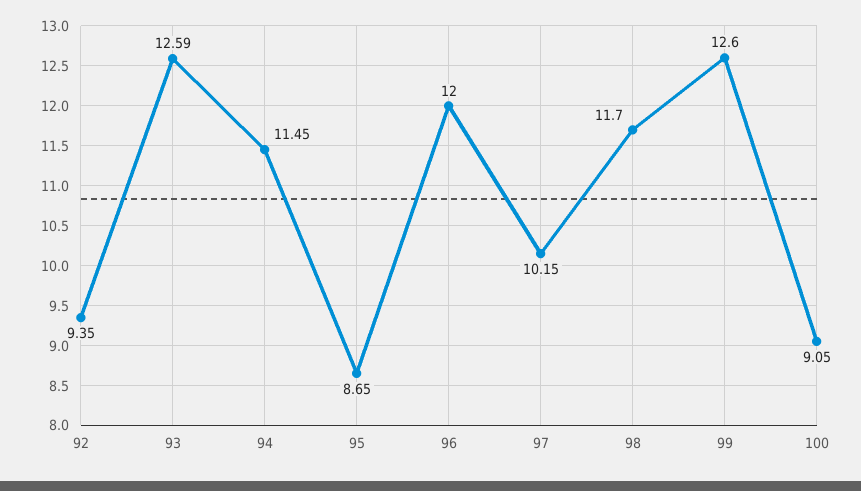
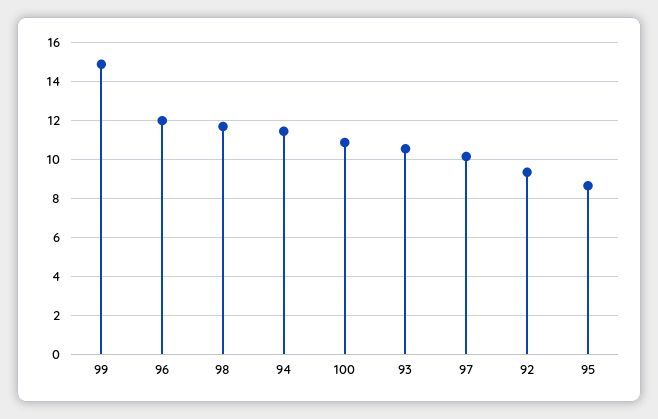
93: 12.59 -> 10.5
99: 12.6 -> 15
100: 9.05 -> 11

